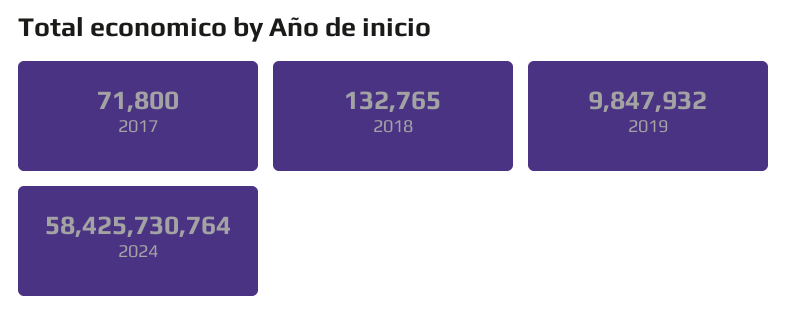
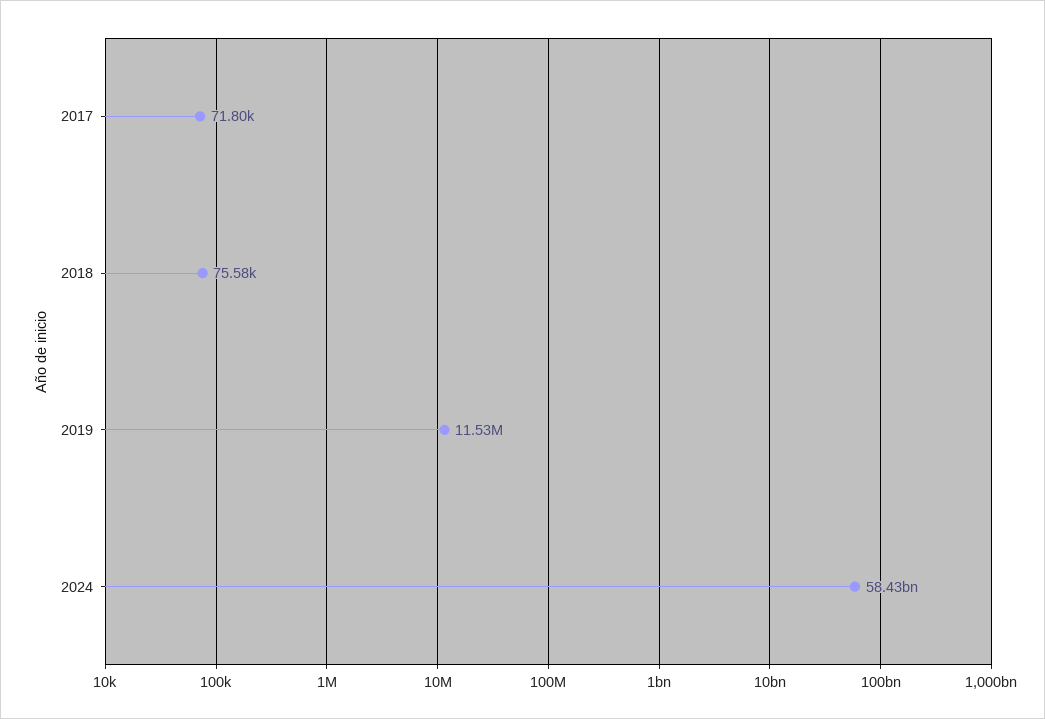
2018: 132765 -> 75580
2019: 9847932 -> 11530000

